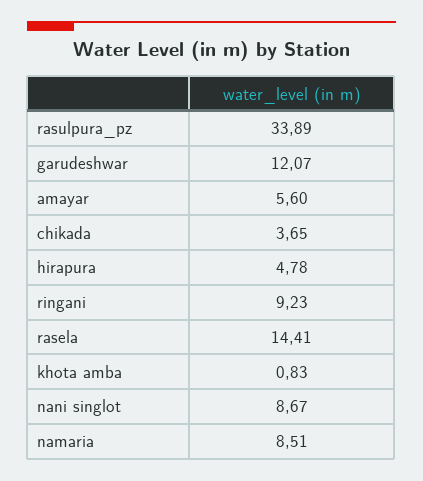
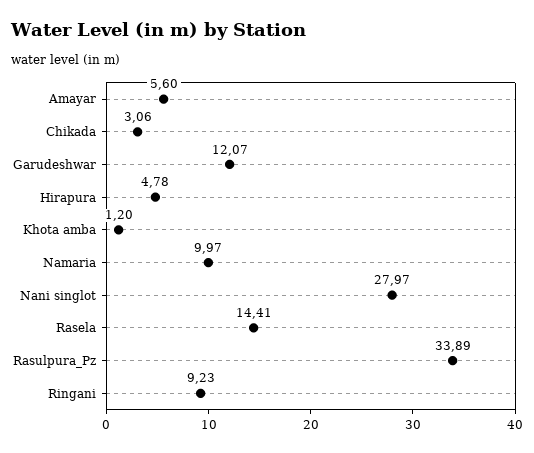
chikada: 3.65 -> 3.06
khota amba: 0.83 -> 1.2
nani singlot: 8.67 -> 27.97
namaria: 8.51 -> 9.97

